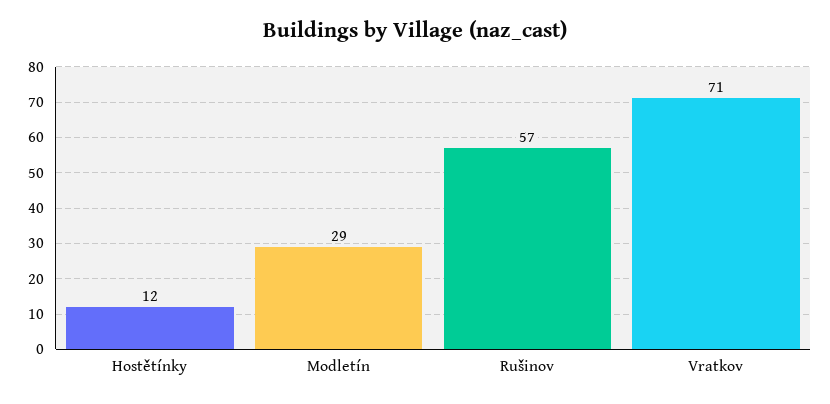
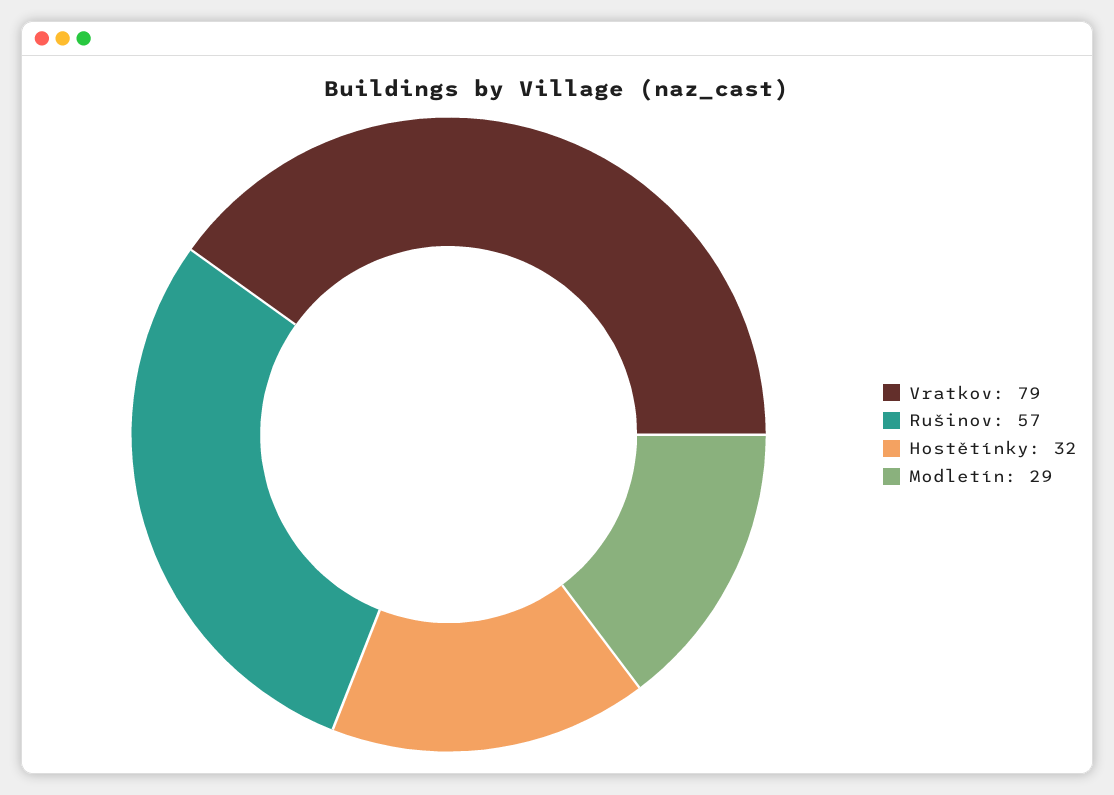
Hostětínky: 12 -> 32
Vratkov: 71 -> 79

